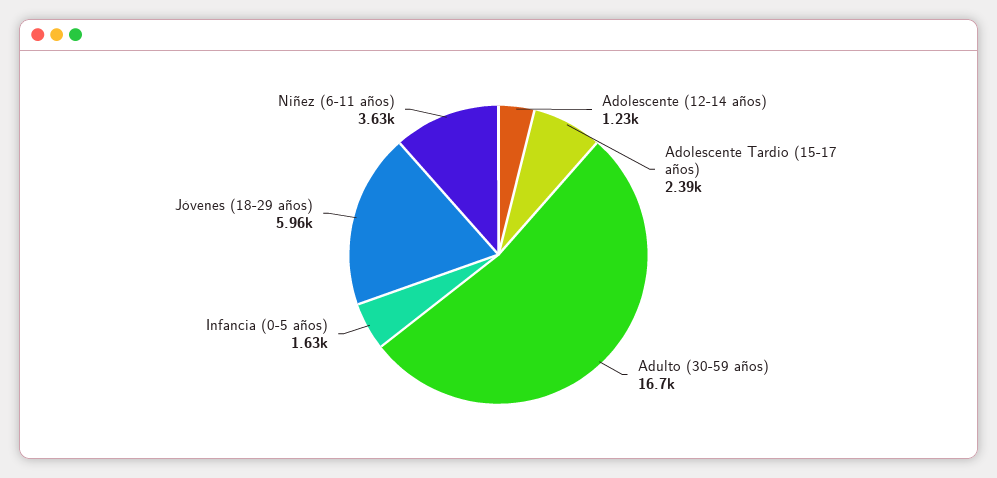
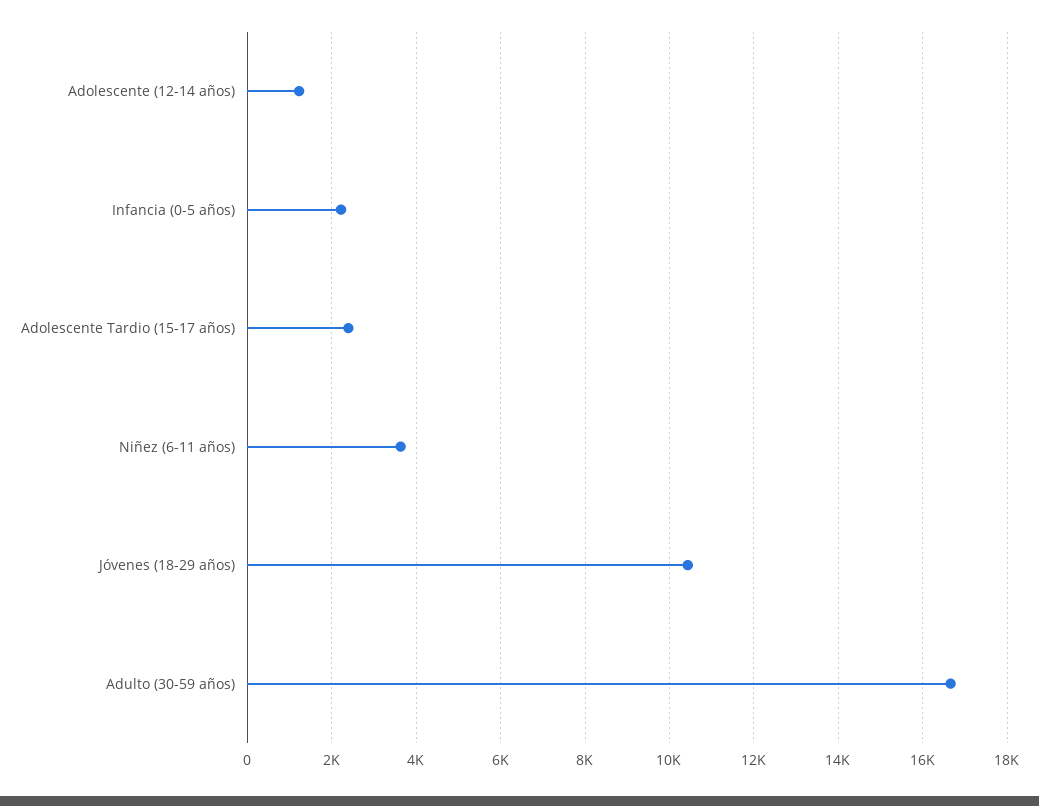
Infancia (0-5 años): 1630 -> 2200
Jóvenes (18-29 años): 5960 -> 10400

